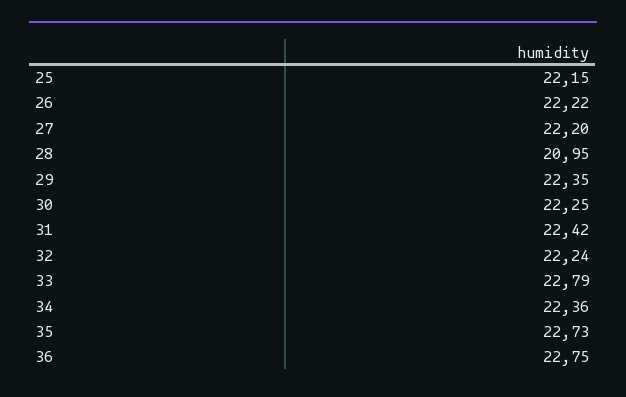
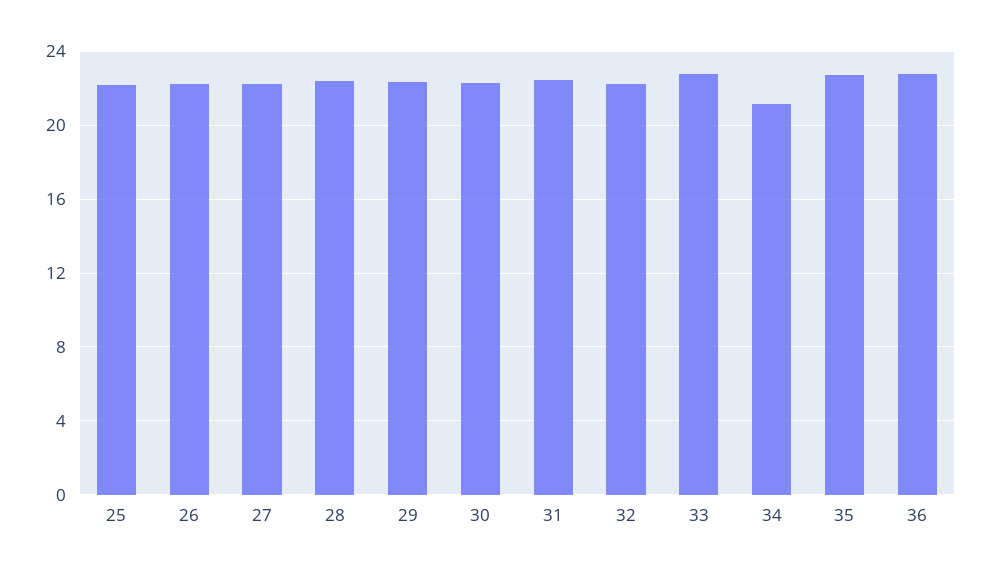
28: 20.95 -> 22.5
34: 22.36 -> 21

